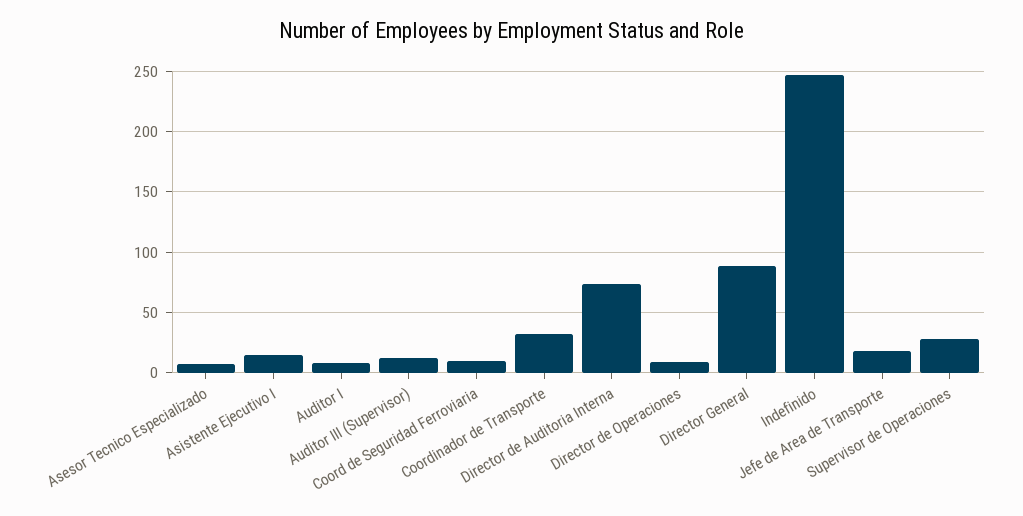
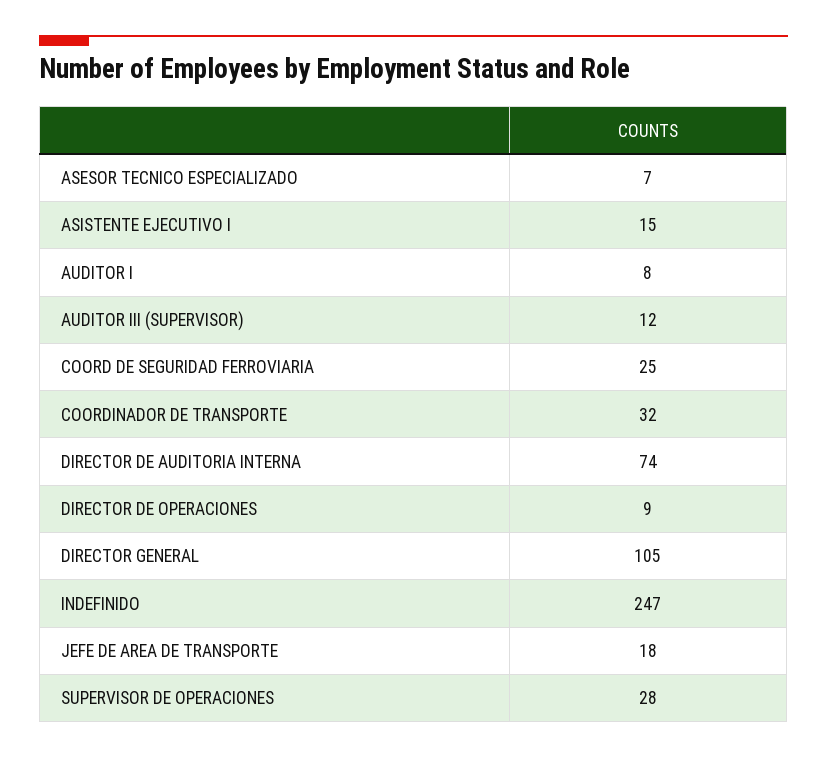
Coord de Seguridad Ferroviaria: 10 -> 25
Director General: 90 -> 105

